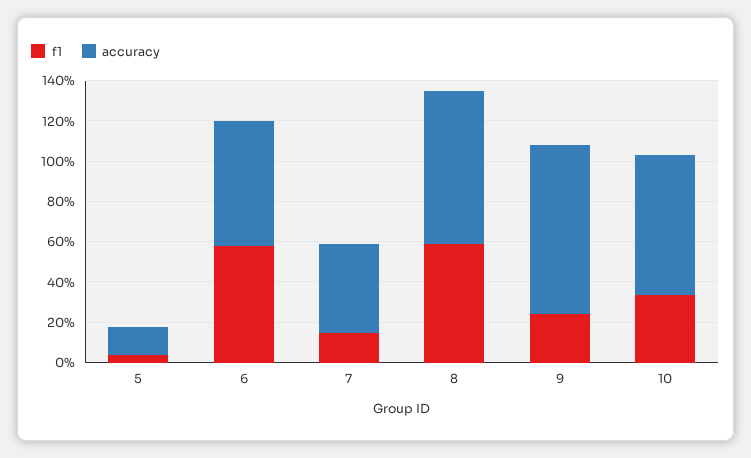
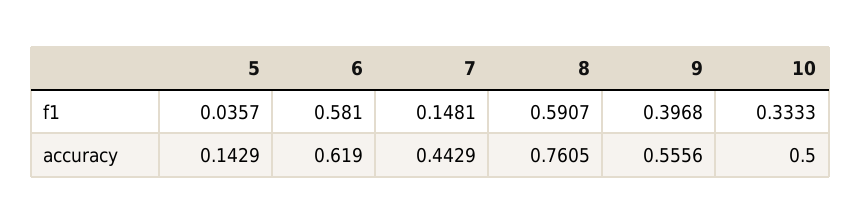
f1, 9: 0.25 -> 0.3968
accuracy, 9: 0.85 -> 0.5556
accuracy, 10: 0.7 -> 0.5

